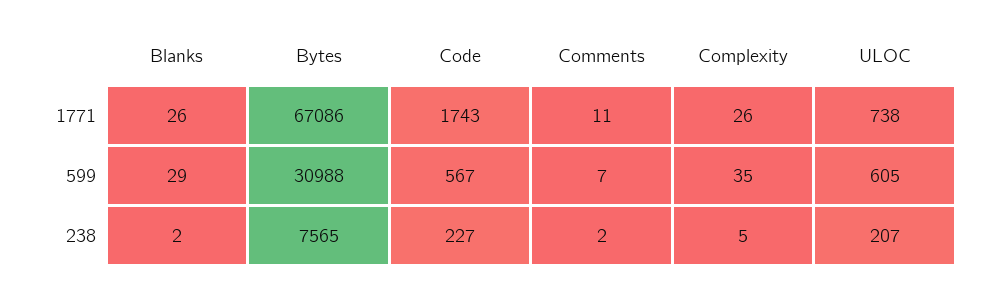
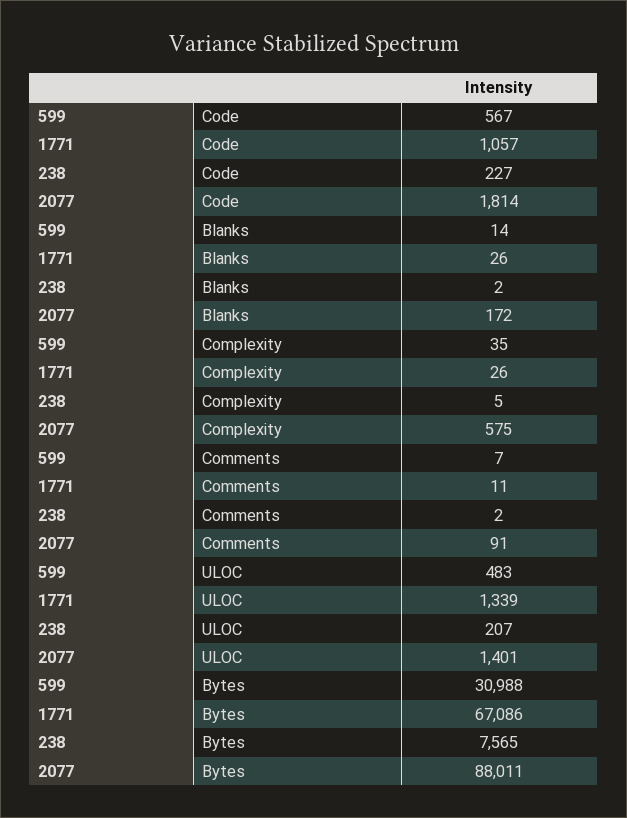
Code, 1771: 1743 -> 1057
ULOC, 1771: 738 -> 1339
Blanks, 599: 29 -> 14
ULOC, 599: 605 -> 483
Code, 2077: none -> 1814
Blanks, 2077: none -> 172
Complexity, 2077: none -> 575
Comments, 2077: none -> 91
ULOC, 2077: none -> 1401
Bytes, 2077: none -> 88011

